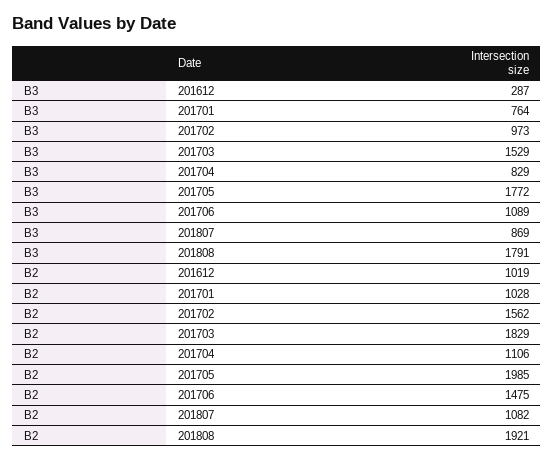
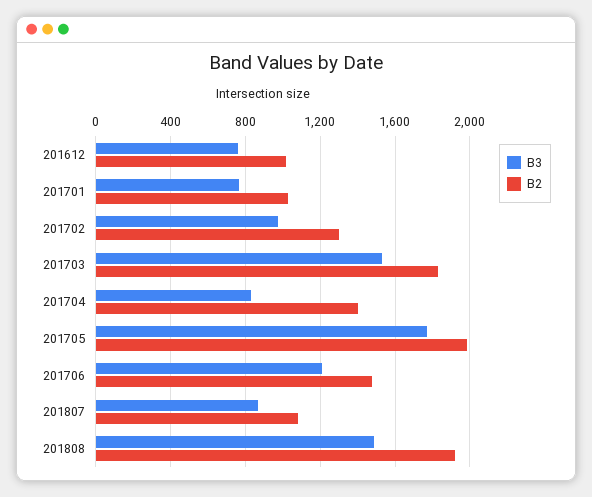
B3, 201612: 287 -> 750
B3, 201706: 1089 -> 1200
B3, 201808: 1791 -> 1500
B2, 201702: 1562 -> 1300
B2, 201704: 1106 -> 1400

